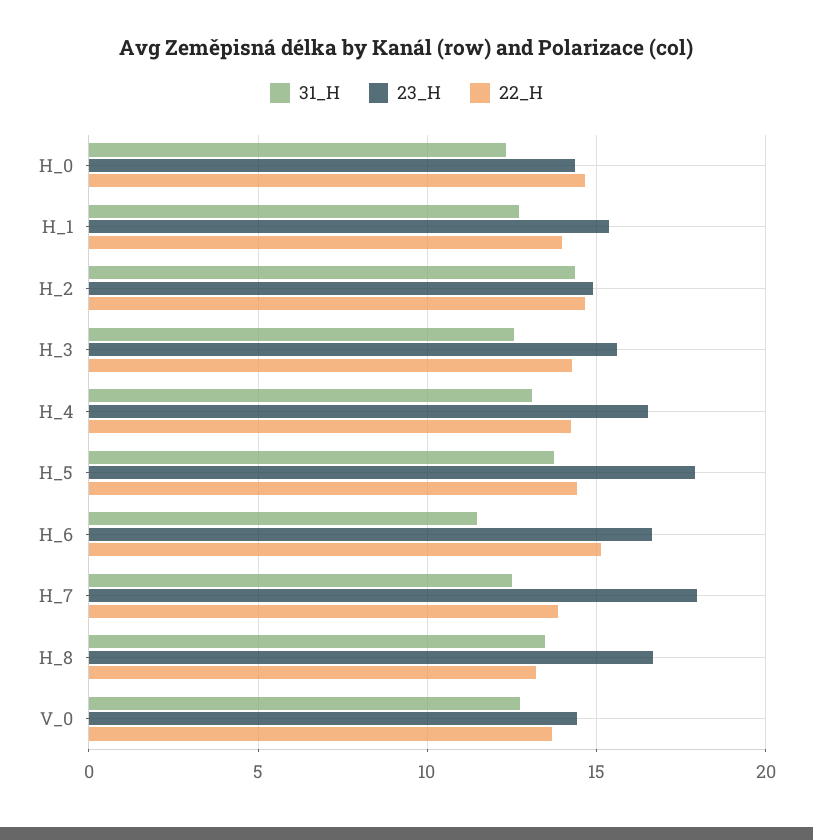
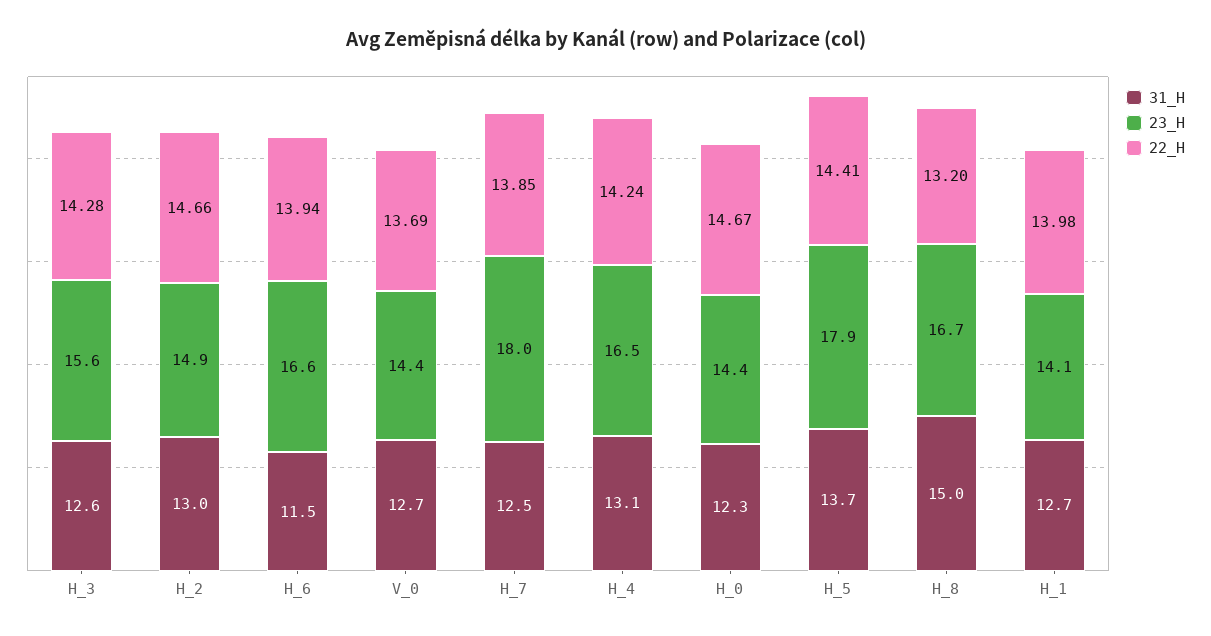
23_H, H_1: 15.5 -> 14.1
31_H, H_2: 14.5 -> 13
22_H, H_6: 15 -> 13.94
31_H, H_8: 13.5 -> 15

